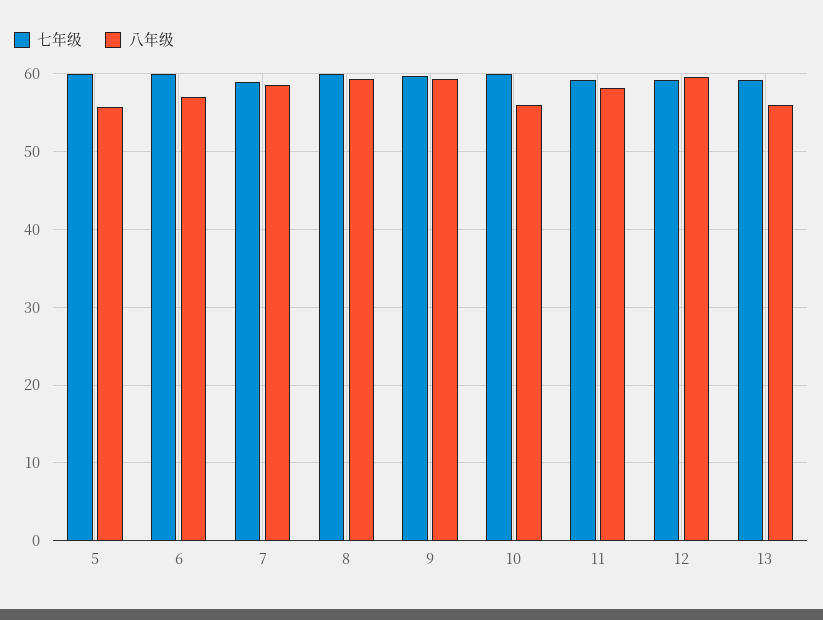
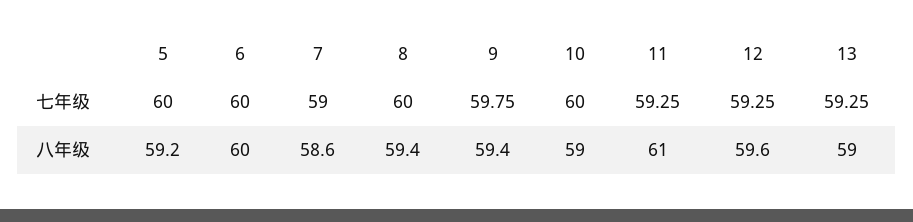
八年级, 5: 56 -> 59.2
八年级, 6: 57 -> 60
八年级, 10: 56 -> 59
八年级, 11: 58 -> 61
八年级, 13: 56 -> 59

